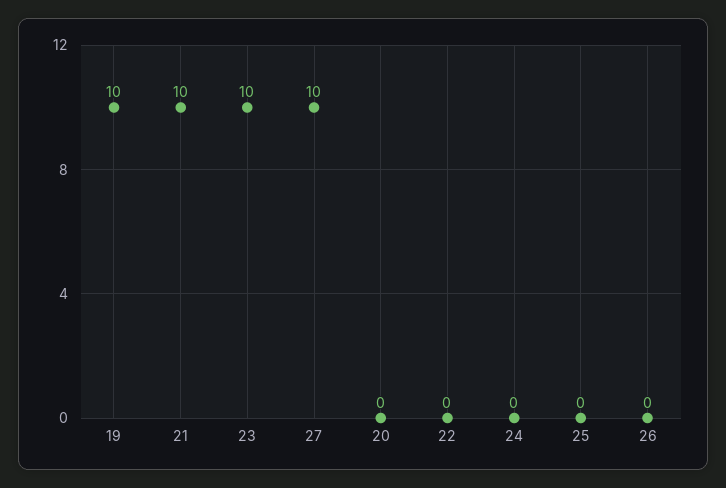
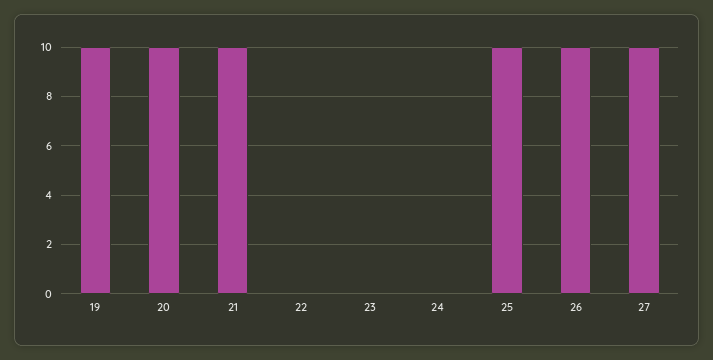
23: 10 -> 0
20: 0 -> 10
25: 0 -> 10
26: 0 -> 10

